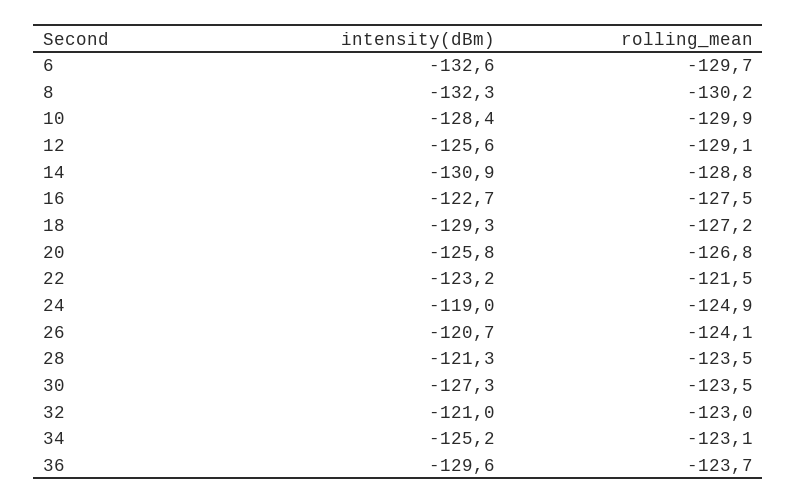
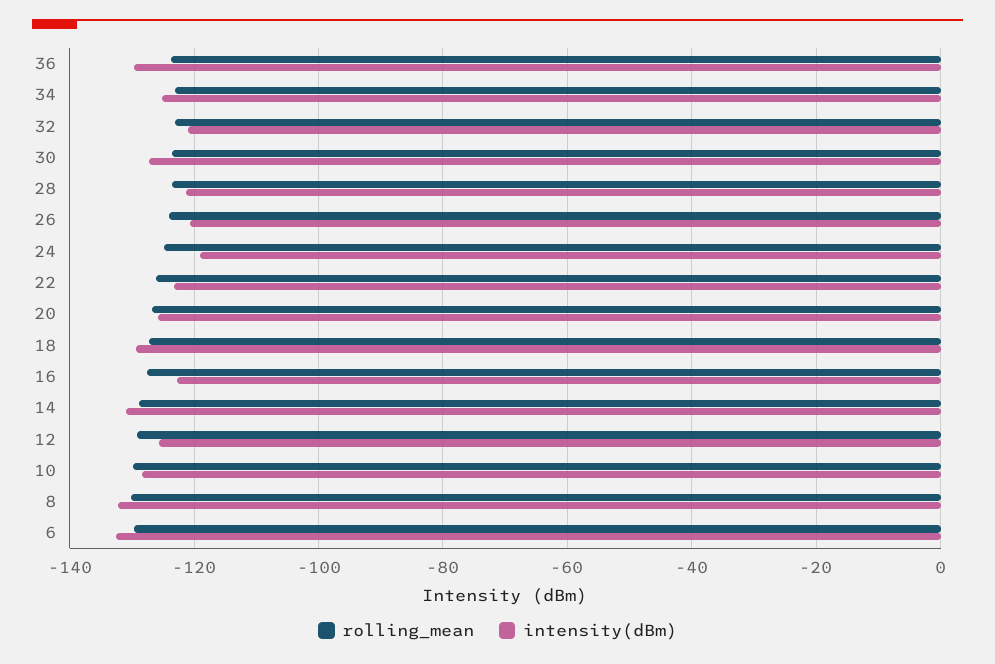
rolling_mean, 22: -121.5 -> -126

